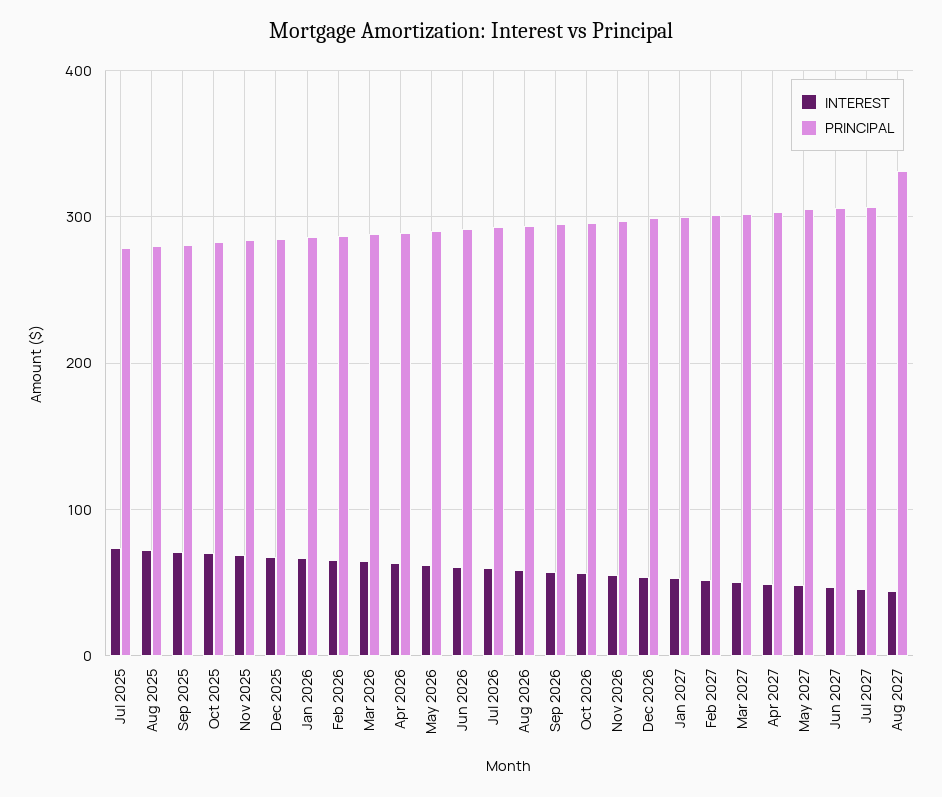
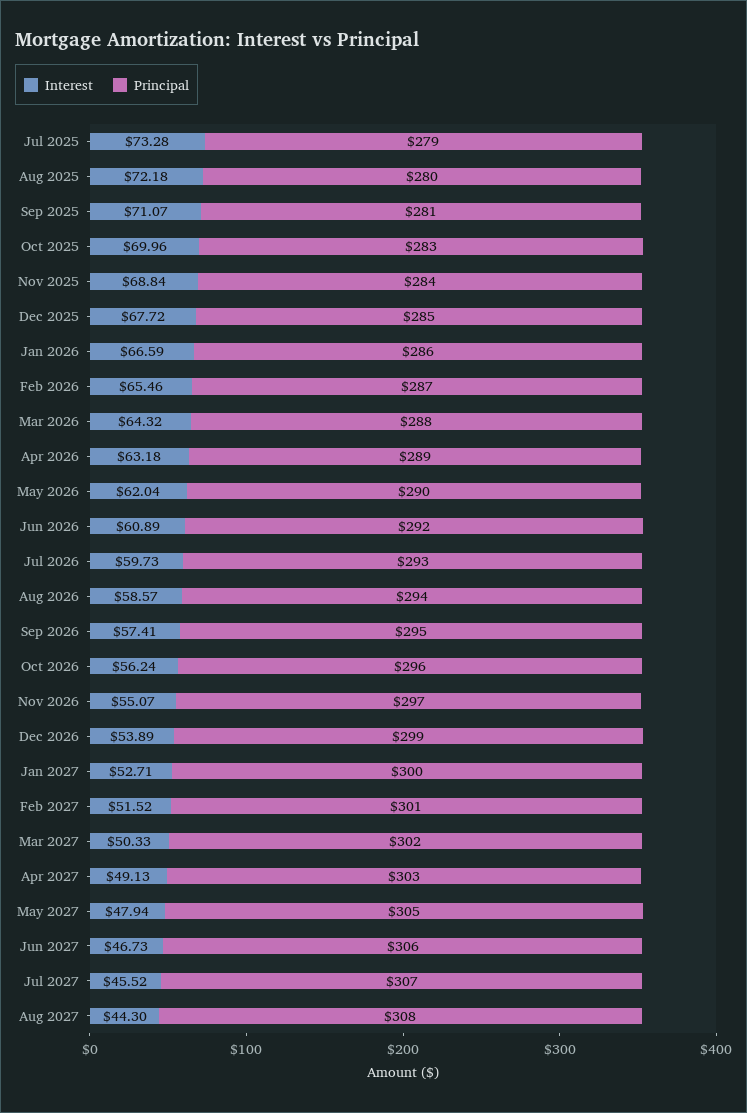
PRINCIPAL, Aug 2027: 330 -> 308

